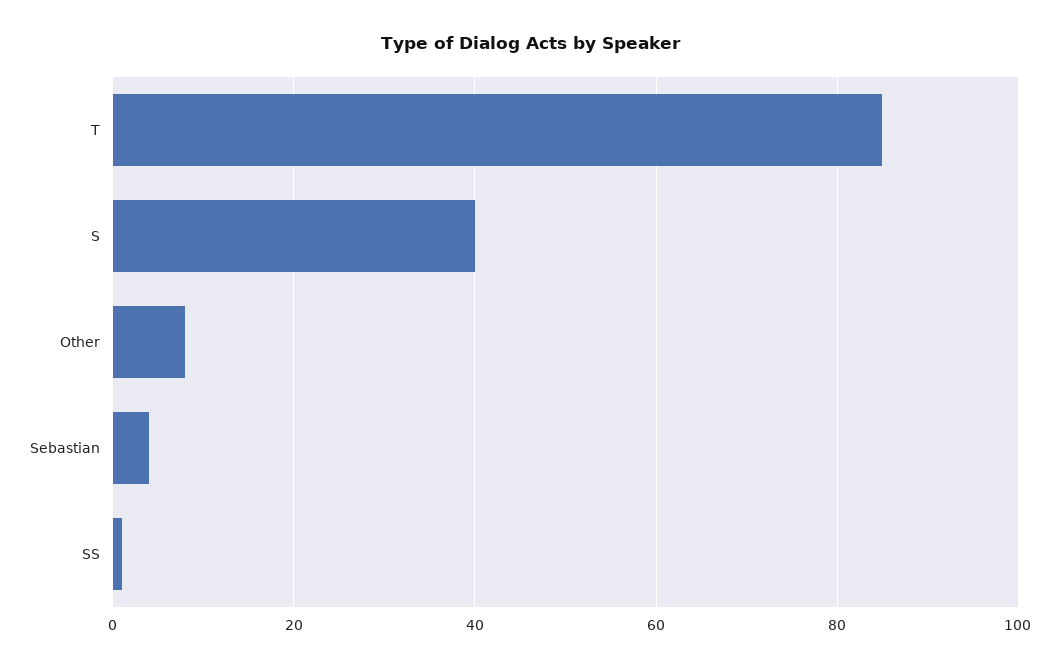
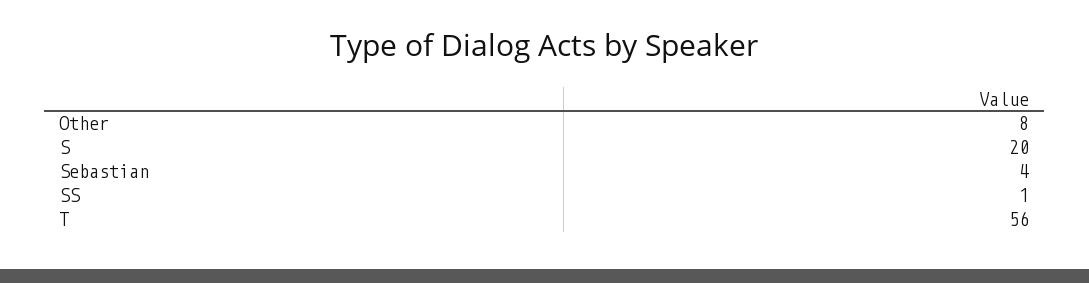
T: 85 -> 56
S: 40 -> 20

